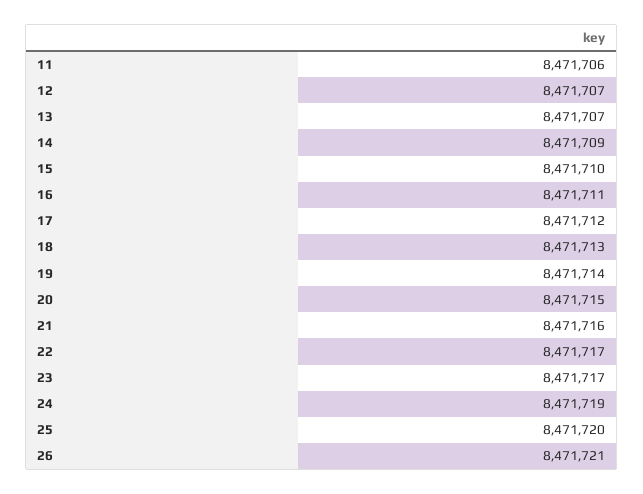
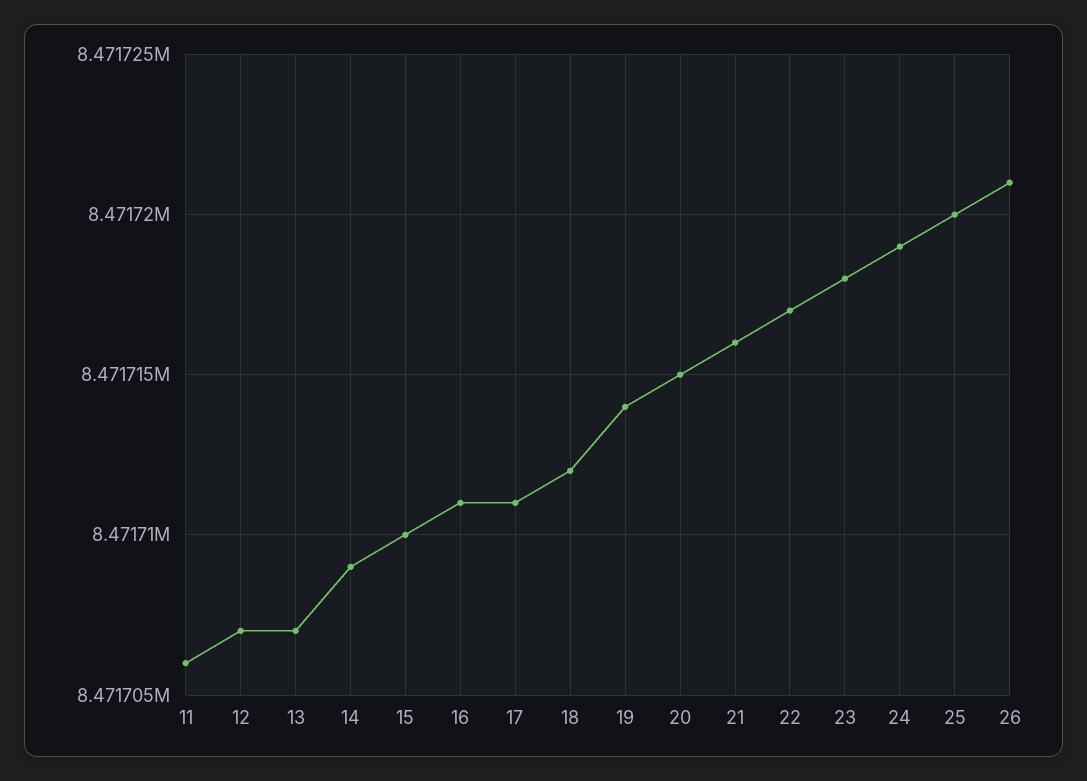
17: 8471712 -> 8471711
18: 8471713 -> 8471712
23: 8471717 -> 8471718

